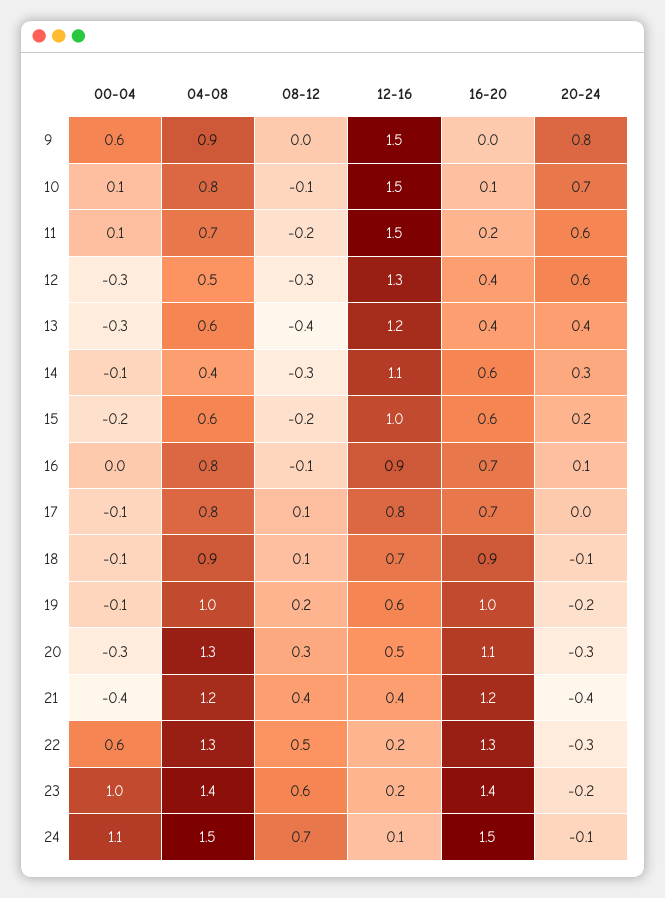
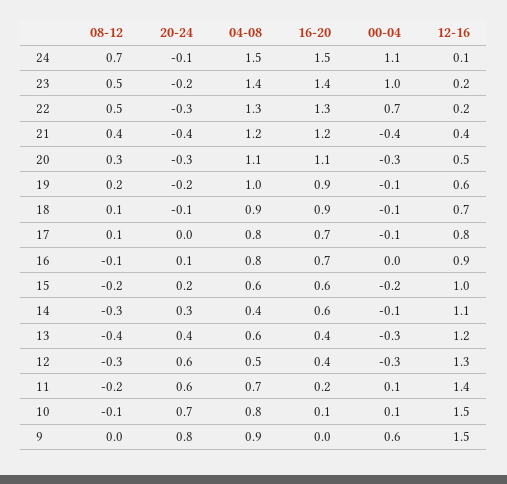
12-16, 11: 1.5 -> 1.4
16-20, 19: 1 -> 0.9
04-08, 20: 1.3 -> 1.1
00-04, 22: 0.6 -> 0.7
08-12, 23: 0.6 -> 0.5

